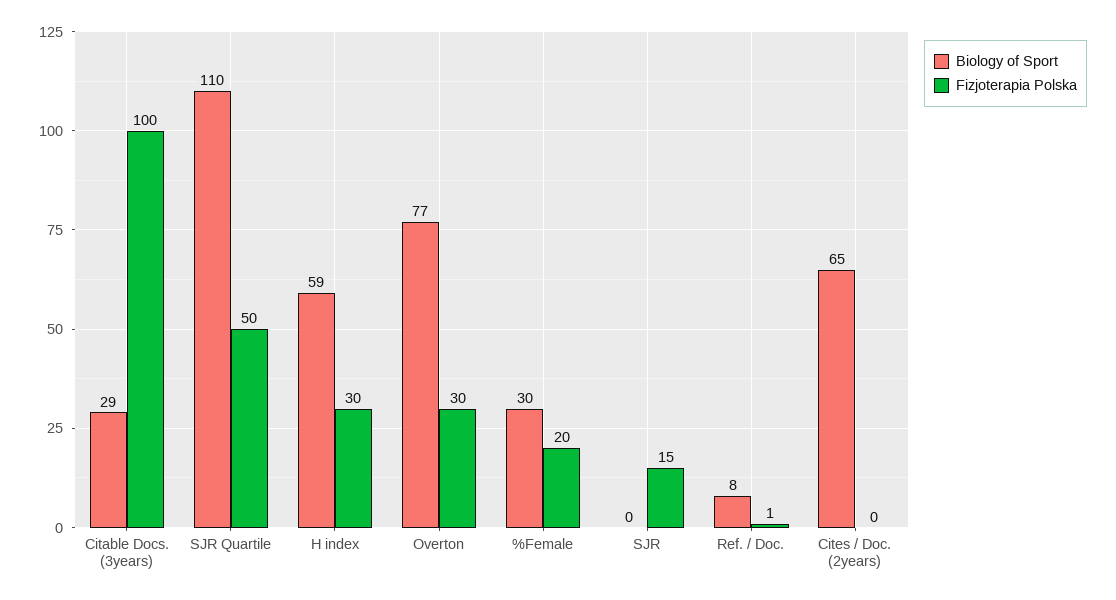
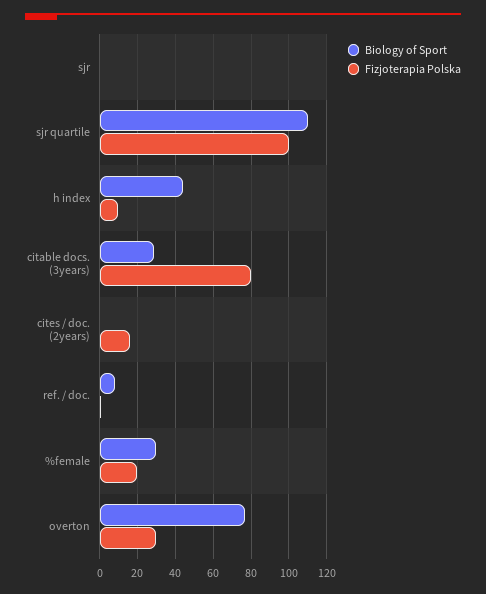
Fizjoterapia Polska, Citable Docs. (3years): 100 -> 80
Fizjoterapia Polska, SJR Quartile: 50 -> 100
Biology of Sport, H index: 59 -> 45
Fizjoterapia Polska, H index: 30 -> 10
Fizjoterapia Polska, SJR: 15 -> 0
Biology of Sport, Cites / Doc. (2years): 65 -> 0
Fizjoterapia Polska, Cites / Doc. (2years): 0 -> 15

